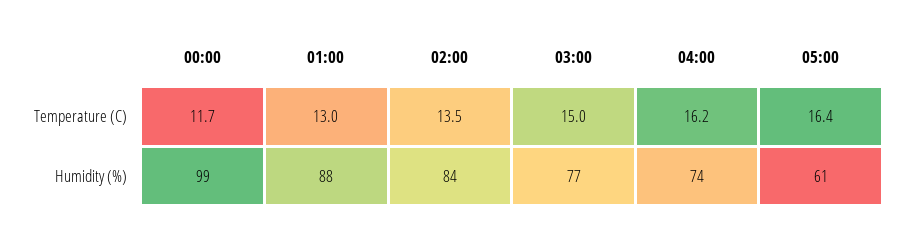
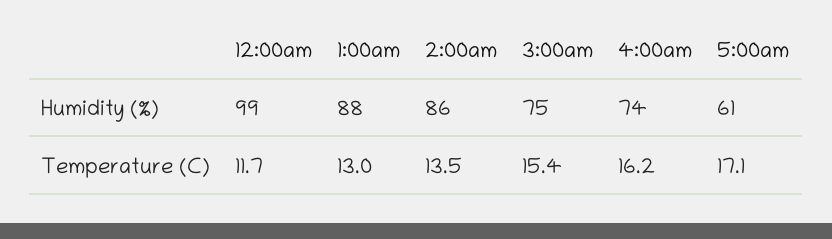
03:00, Temperature (C): 15 -> 15.4
05:00, Temperature (C): 16.4 -> 17.1
02:00, Humidity (%): 84 -> 86
03:00, Humidity (%): 77 -> 75

